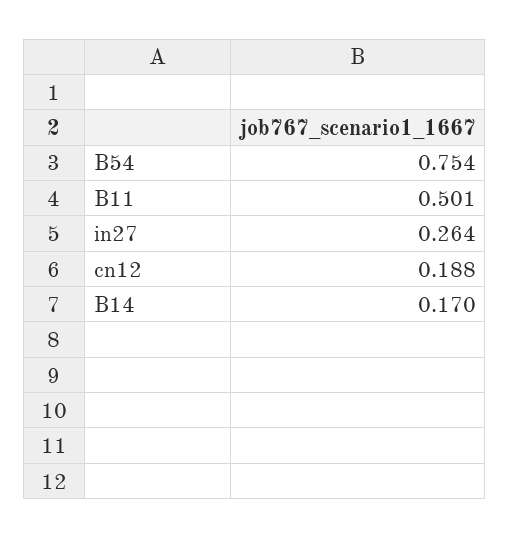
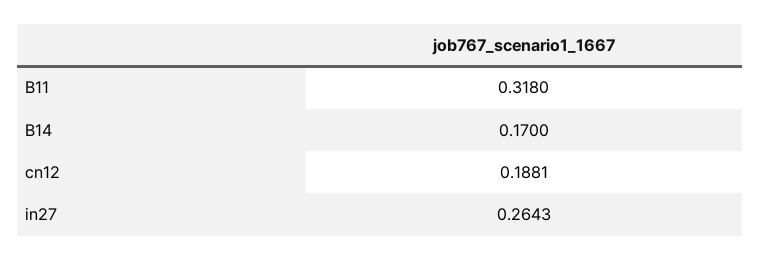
B54: 0.754 -> none
B11: 0.501 -> 0.318

